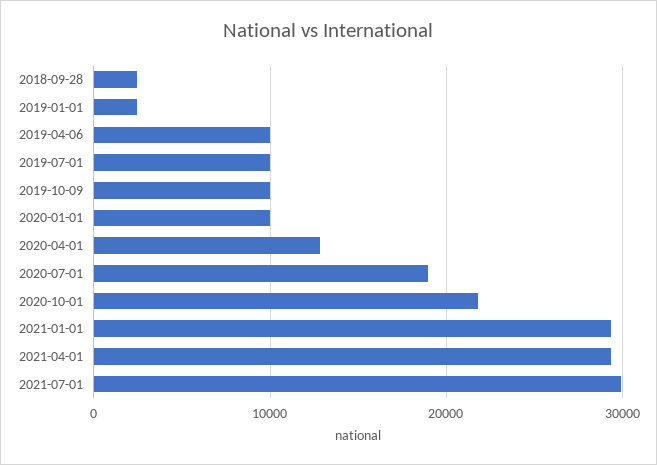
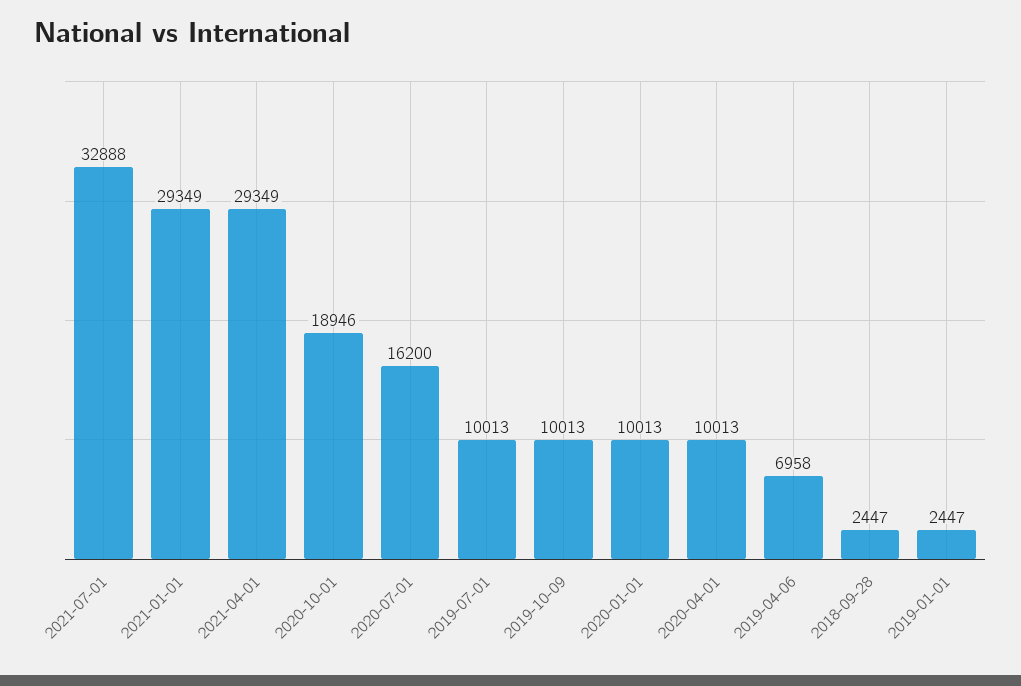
2019-04-06: 10000 -> 6958
2020-04-01: 13000 -> 10013
2020-07-01: 19000 -> 16200
2020-10-01: 22000 -> 18946
2021-07-01: 30000 -> 32888

